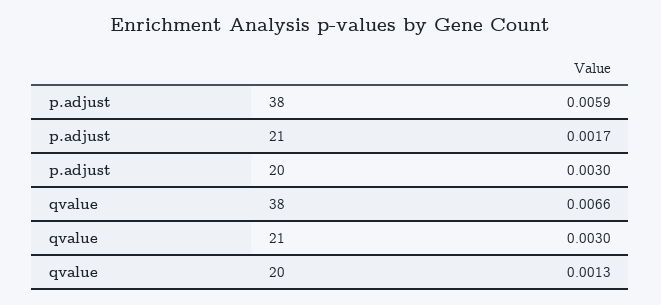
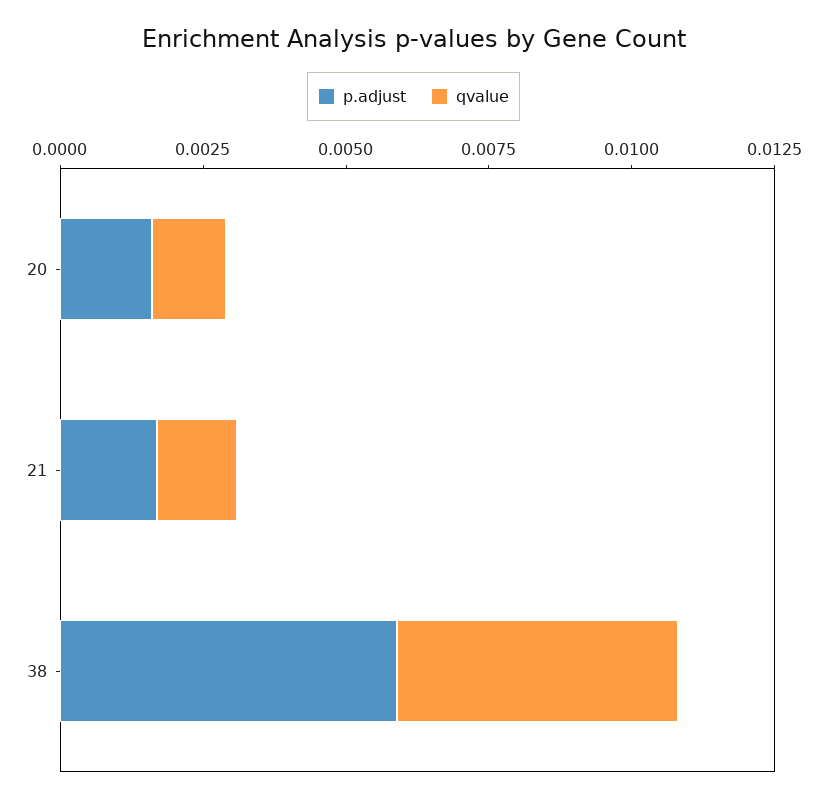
p.adjust, 20: 0.003 -> 0.0015
qvalue, 38: 0.0066 -> 0.005
qvalue, 21: 0.003 -> 0.0015

